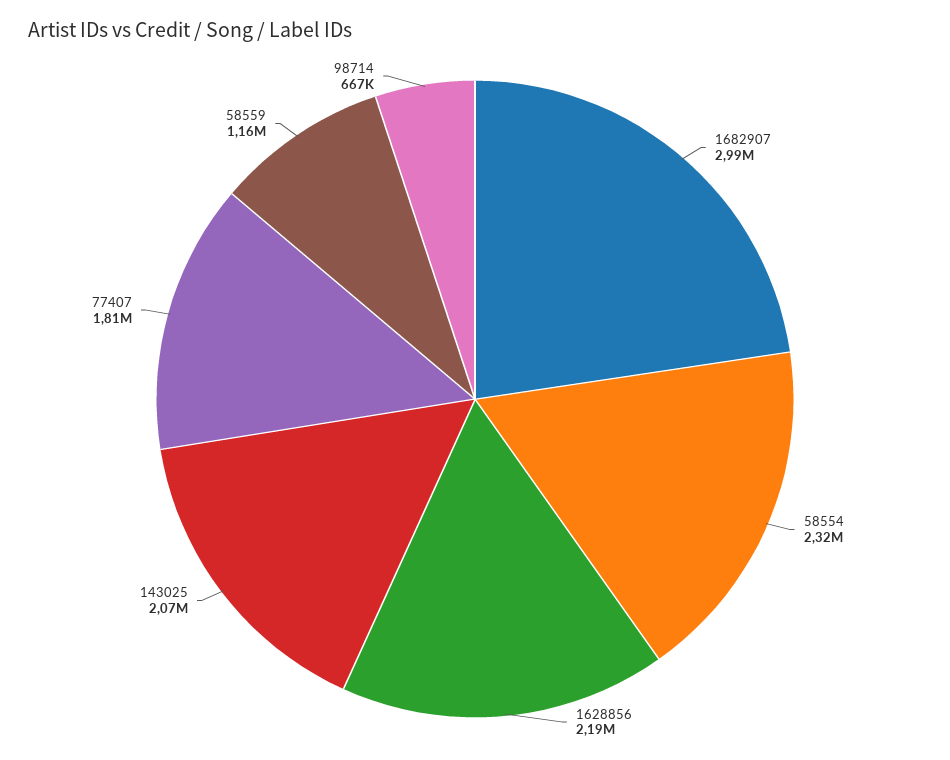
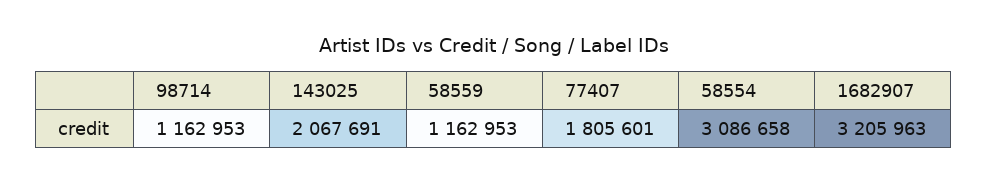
1682907: 2990000 -> 3205963
58554: 2320000 -> 3086658
1628856: 2190000 -> none
98714: 667000 -> 1162953

